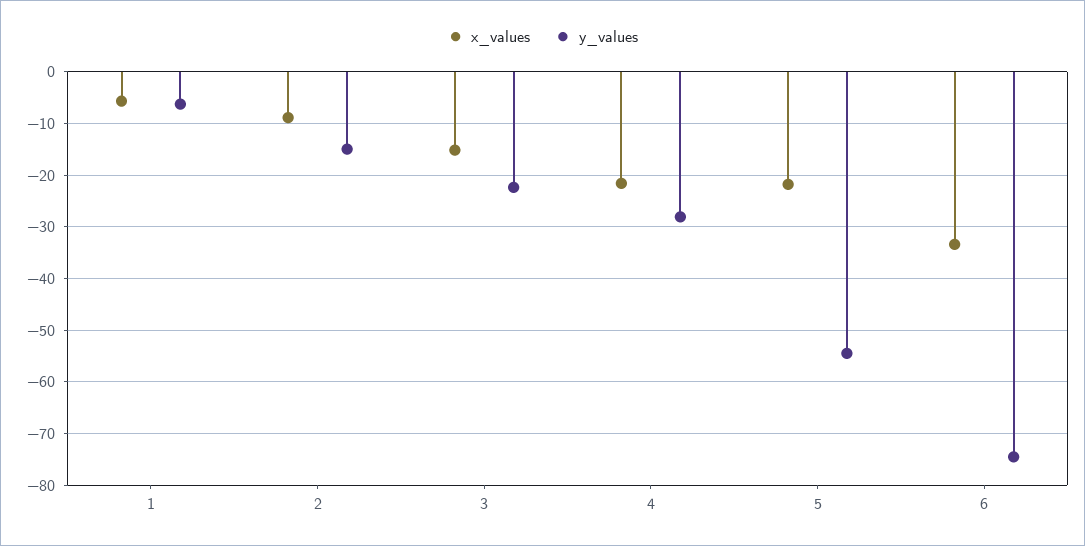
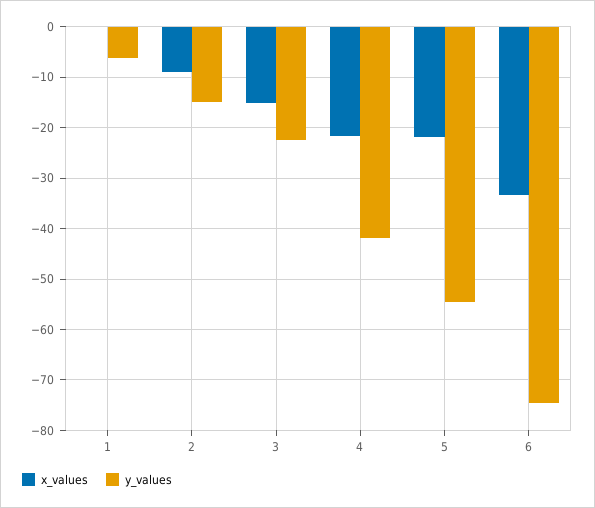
x_values, 1: -6 -> 0
y_values, 4: -28 -> -42

